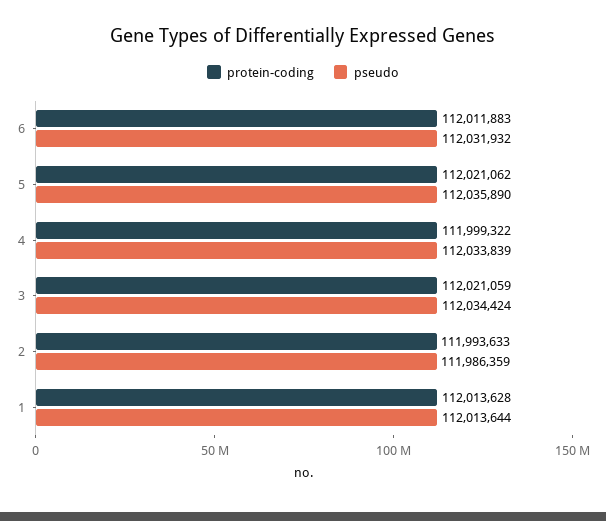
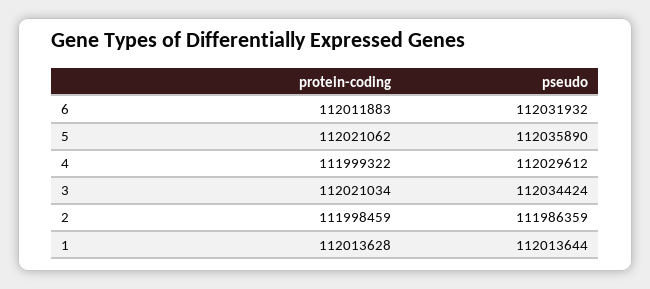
pseudo, 4: 112033839 -> 112029612
protein-coding, 3: 112021059 -> 112021034
protein-coding, 2: 111993633 -> 111998459

